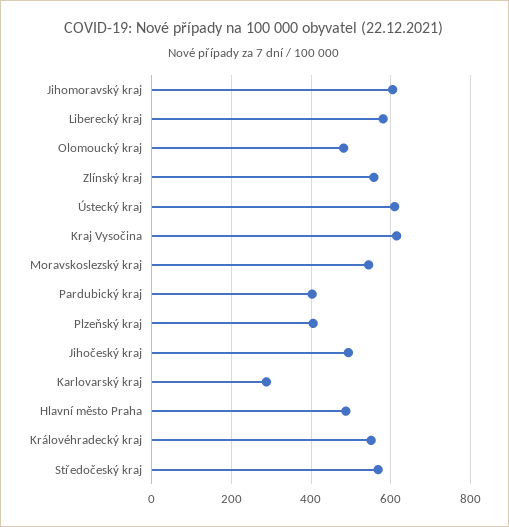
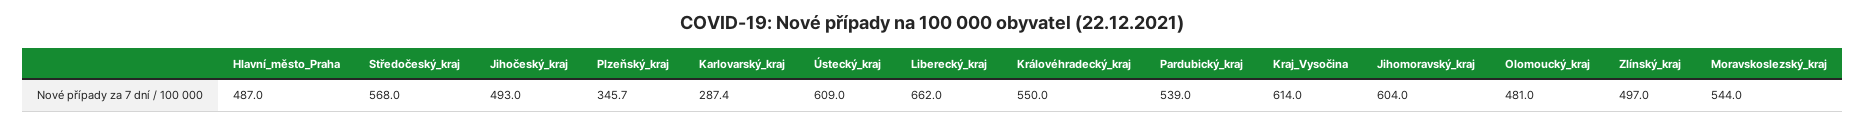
Liberecký kraj: 580 -> 662
Zlínský kraj: 560 -> 497
Pardubický kraj: 400 -> 539
Plzeňský kraj: 400 -> 345.7

